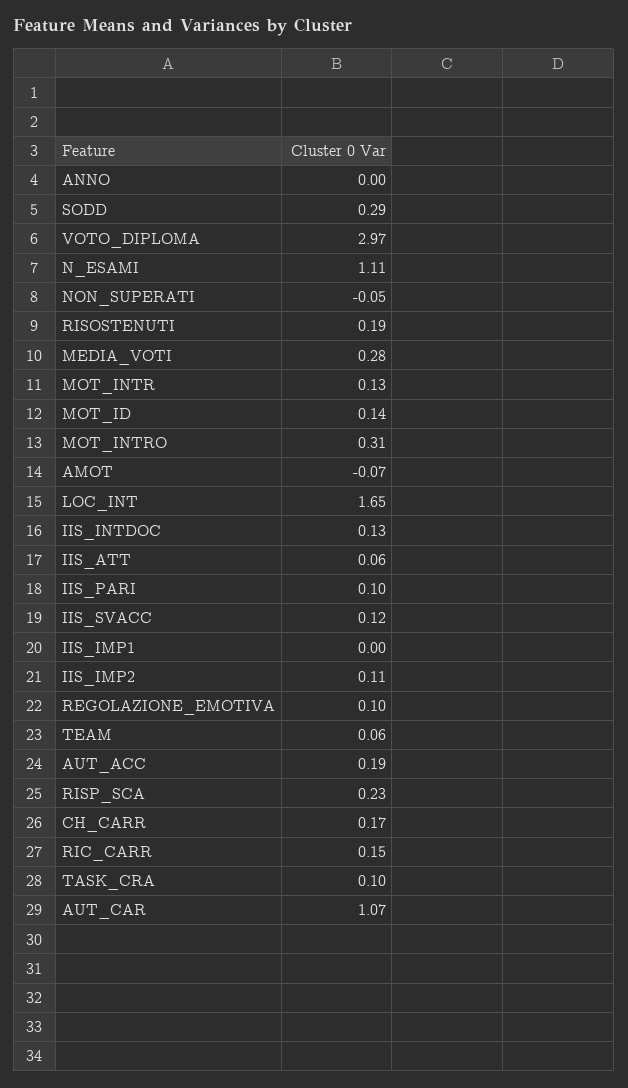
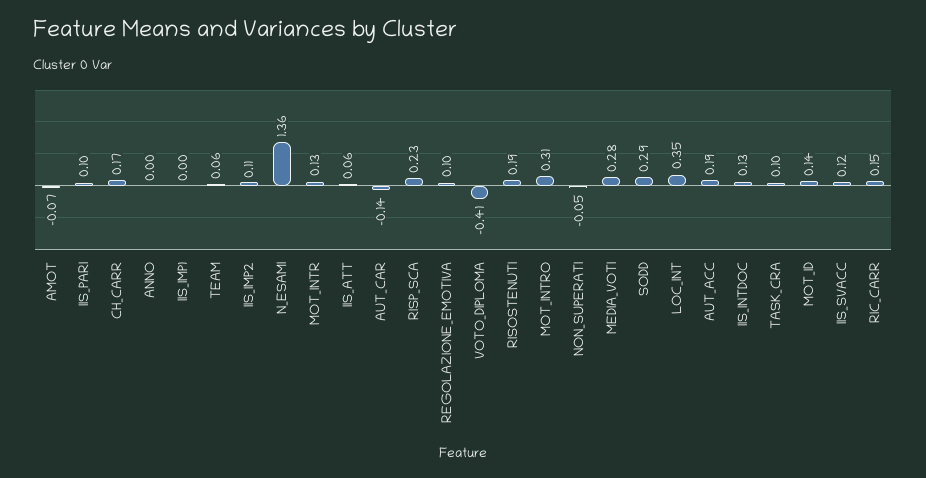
VOTO_DIPLOMA: 2.97 -> -0.41
N_ESAMI: 1.11 -> 1.36
LOC_INT: 1.65 -> 0.35
AUT_CAR: 1.07 -> -0.14

